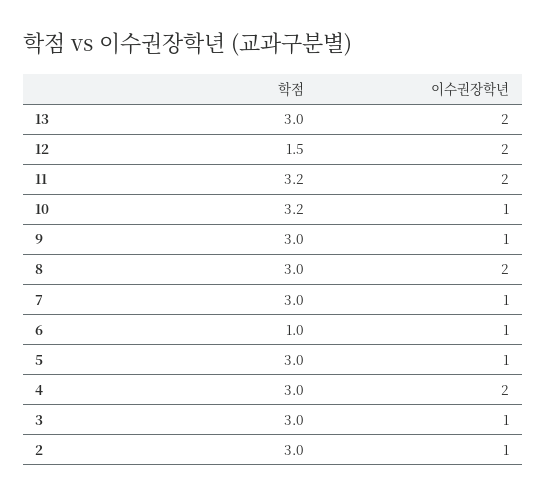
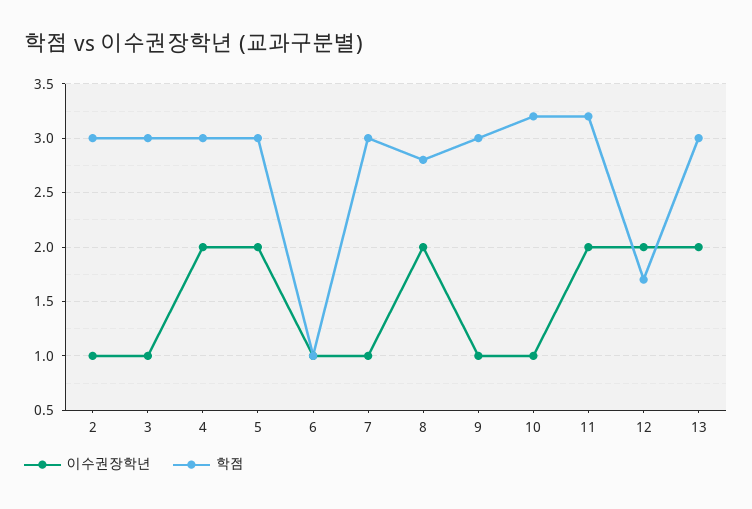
학점, 12: 1.5 -> 1.7
학점, 8: 3 -> 2.8
이수권장학년, 5: 1 -> 2

